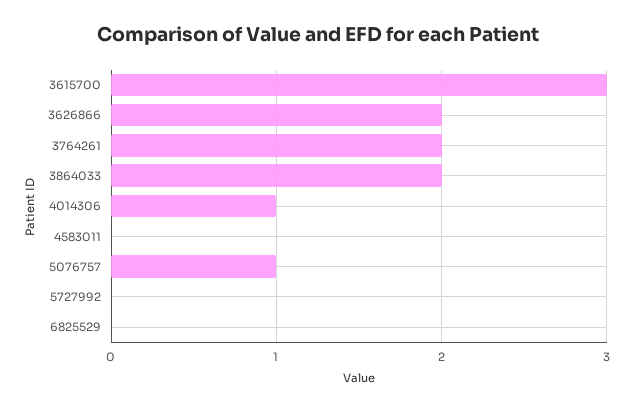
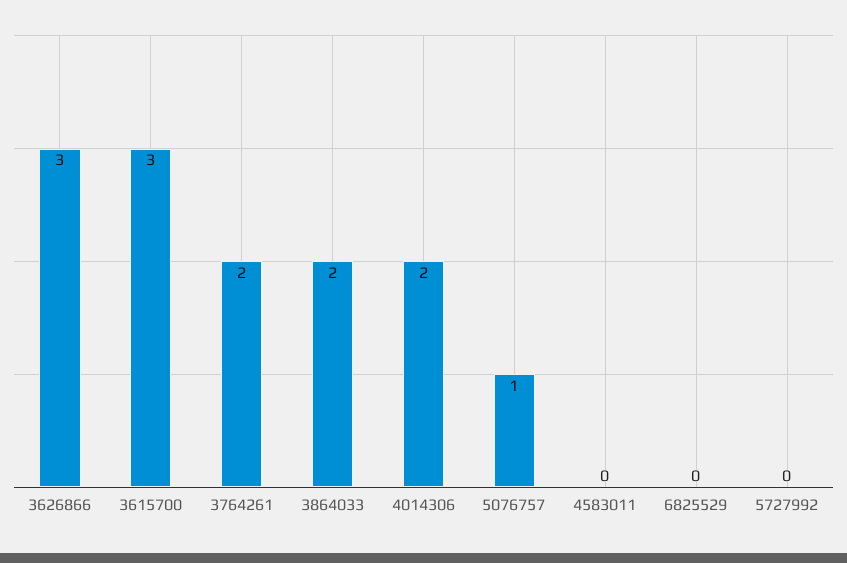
3626866: 2 -> 3
4014306: 1 -> 2

